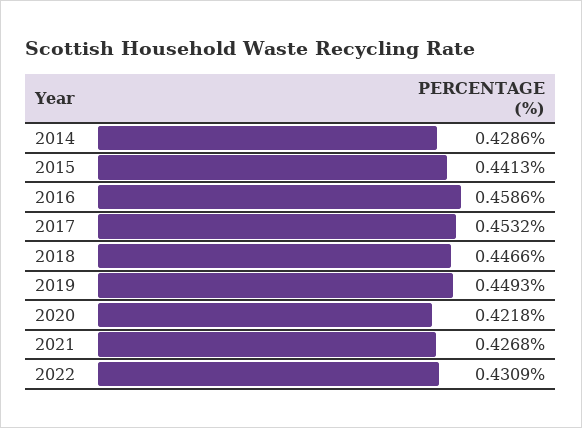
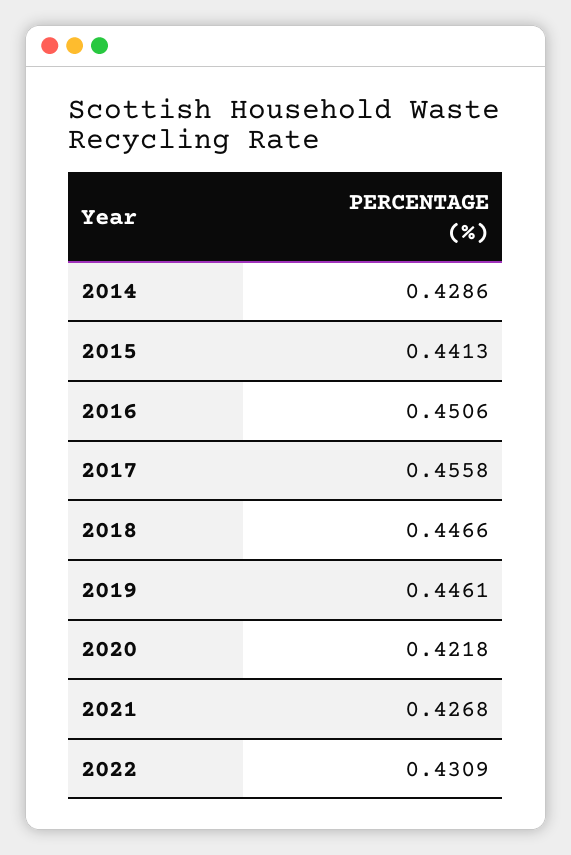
2016: 0.4586 -> 0.4506
2017: 0.4532 -> 0.4558
2019: 0.4493 -> 0.4461

